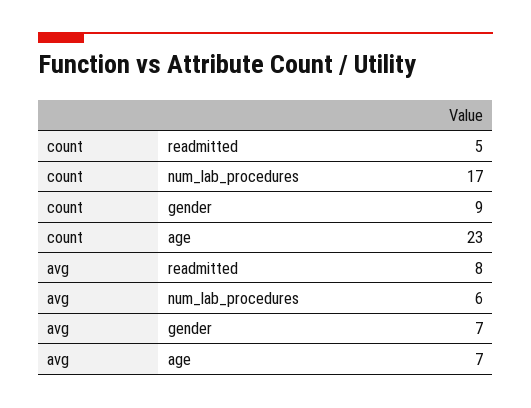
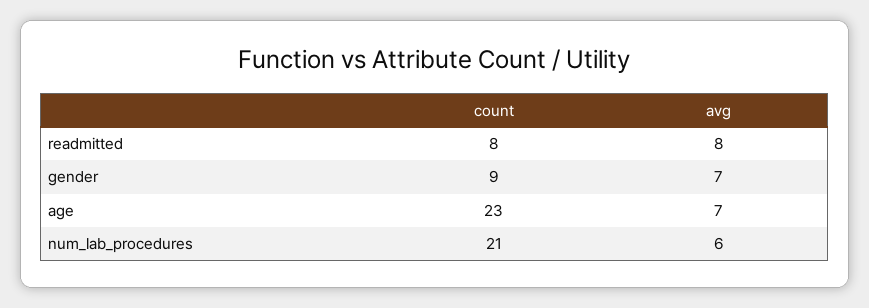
count, readmitted: 5 -> 8
count, num_lab_procedures: 17 -> 21

